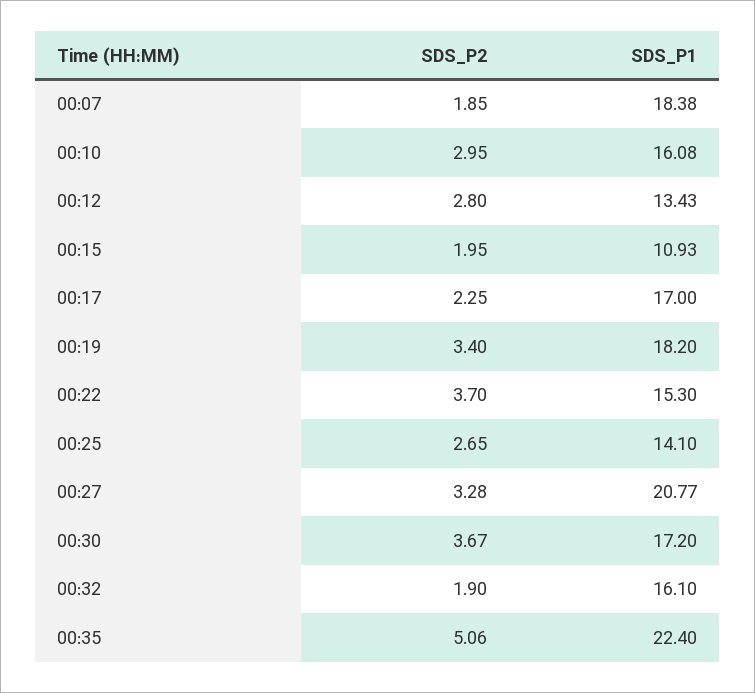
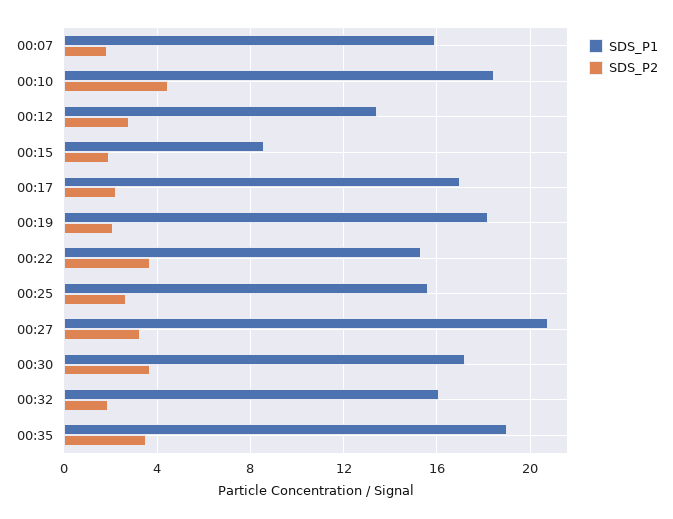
SDS_P1, 00:07: 18.38 -> 16
SDS_P2, 00:10: 2.95 -> 4.5
SDS_P1, 00:10: 16.08 -> 18.5
SDS_P1, 00:15: 10.93 -> 8.5
SDS_P2, 00:19: 3.4 -> 2
SDS_P1, 00:25: 14.1 -> 15.5
SDS_P2, 00:35: 5.06 -> 3.5
SDS_P1, 00:35: 22.4 -> 19

